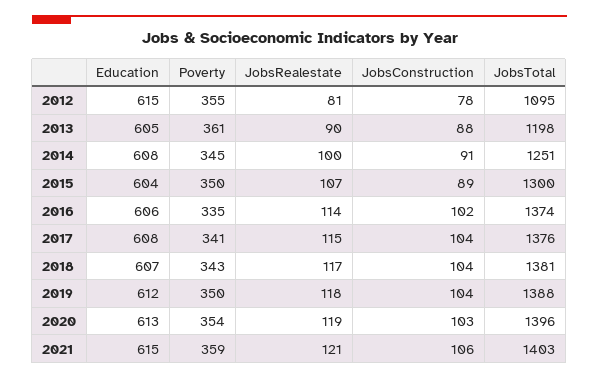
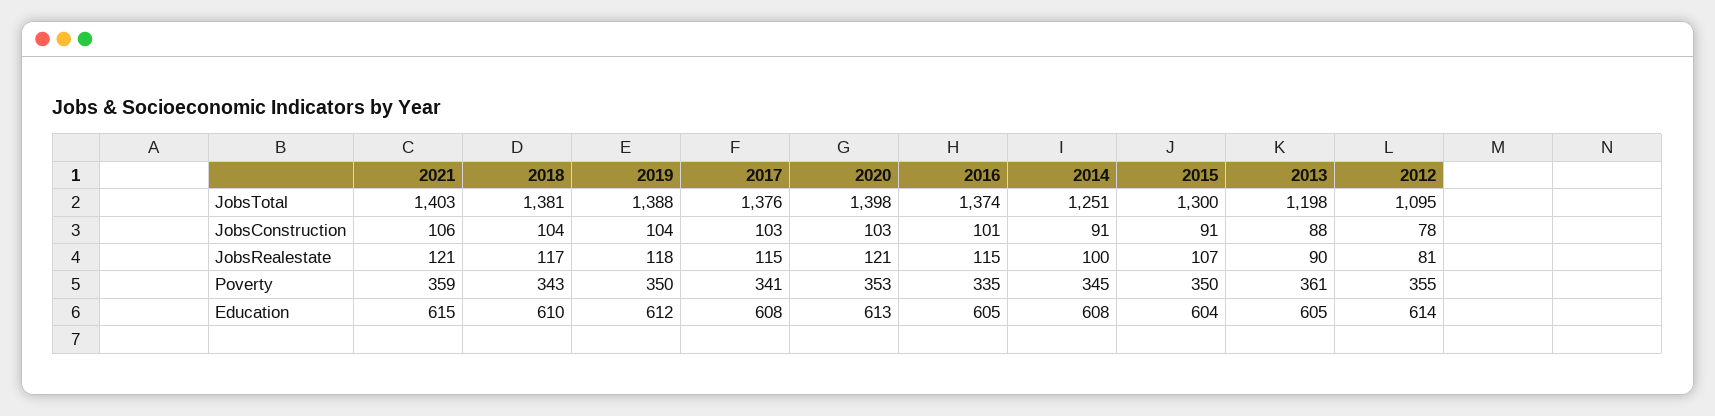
Education, 2012: 615 -> 614
JobsConstruction, 2015: 89 -> 91
Education, 2016: 606 -> 605
JobsRealestate, 2016: 114 -> 115
JobsConstruction, 2016: 102 -> 101
JobsConstruction, 2017: 104 -> 103
Education, 2018: 607 -> 610
Poverty, 2020: 354 -> 353
JobsRealestate, 2020: 119 -> 121
JobsTotal, 2020: 1396 -> 1398

